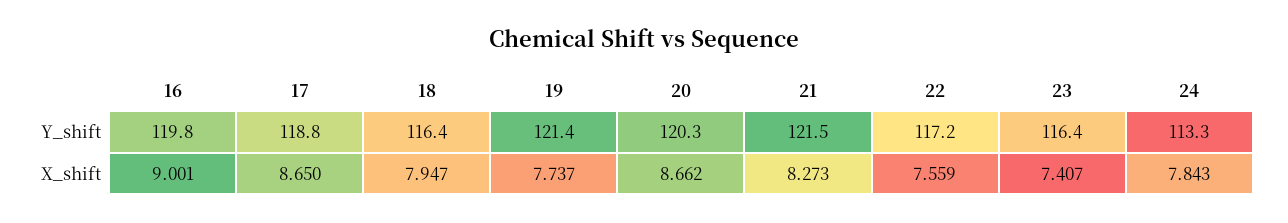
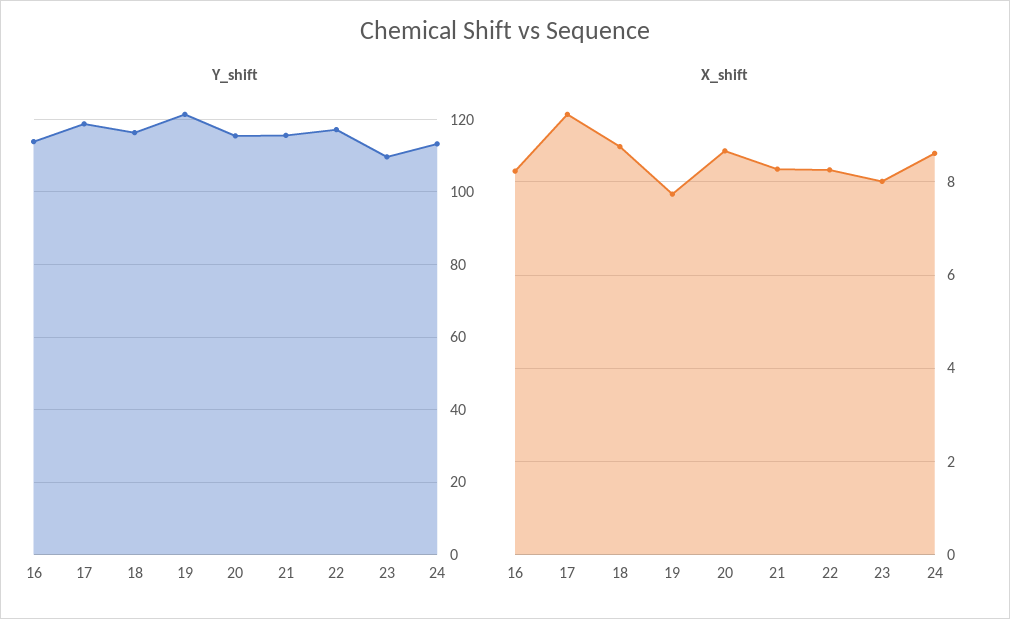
Y_shift, 16: 119.8 -> 114
Y_shift, 20: 120.3 -> 116
Y_shift, 21: 121.5 -> 116
Y_shift, 23: 116.4 -> 110
X_shift, 16: 9.001 -> 8.2
X_shift, 17: 8.65 -> 9.4
X_shift, 18: 7.947 -> 8.8
X_shift, 22: 7.559 -> 8.2
X_shift, 23: 7.407 -> 8
X_shift, 24: 7.843 -> 8.6

